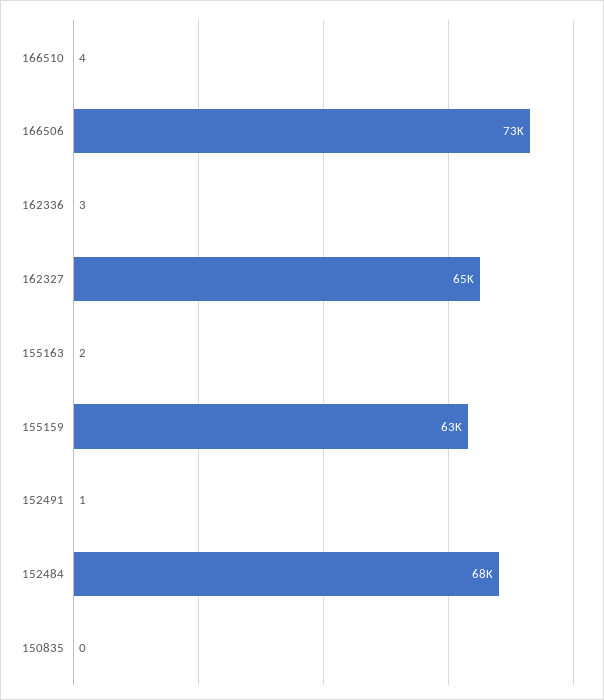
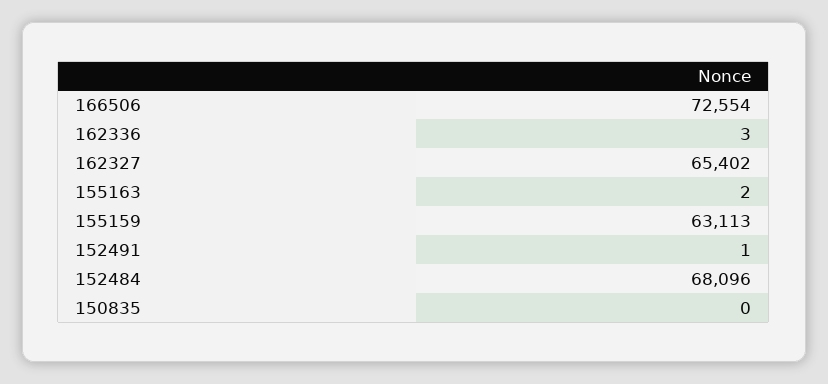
166510: 4 -> none

